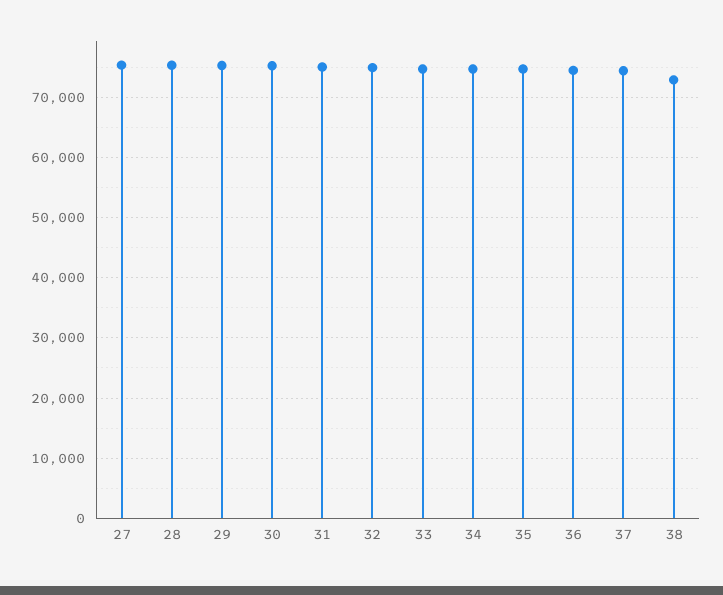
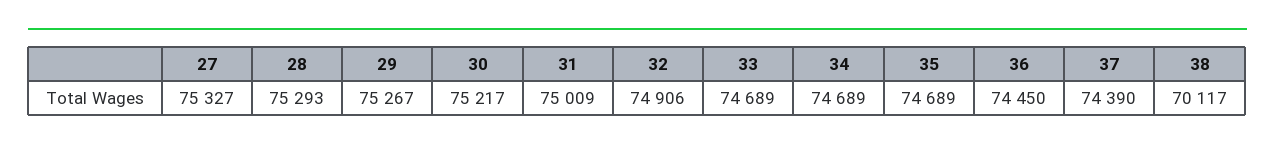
38: 73000 -> 70117

